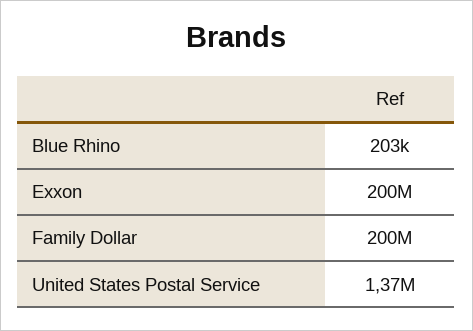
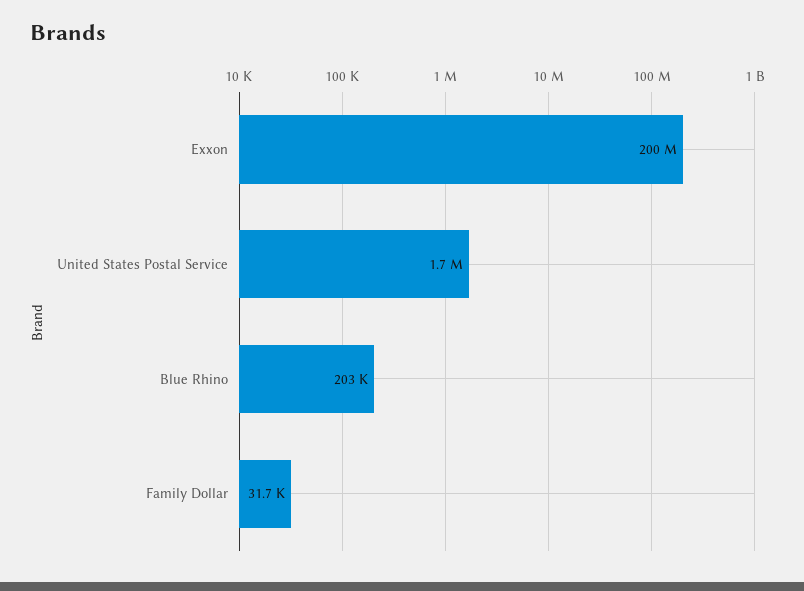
Family Dollar: 200000000 -> 31700
United States Postal Service: 1370000 -> 1700000

